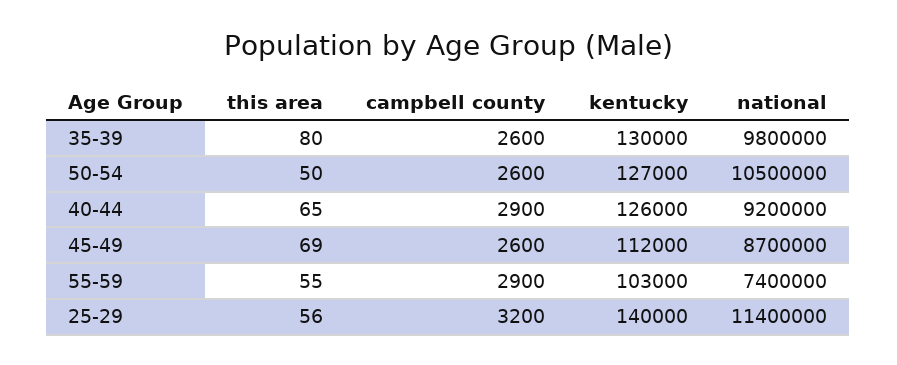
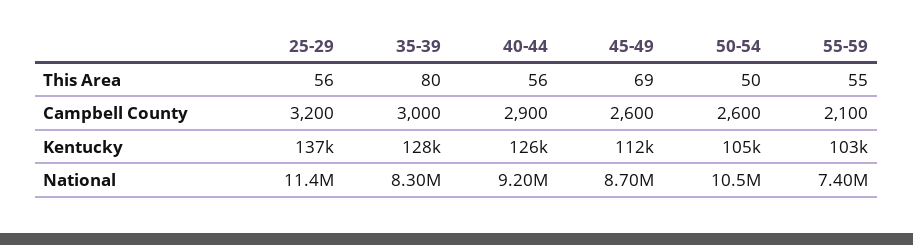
campbell county, 35-39: 2600 -> 3000
kentucky, 35-39: 130000 -> 128000
national, 35-39: 9800000 -> 8300000
kentucky, 50-54: 127000 -> 105000
this area, 40-44: 65 -> 56
campbell county, 55-59: 2900 -> 2100
kentucky, 25-29: 140000 -> 137000

